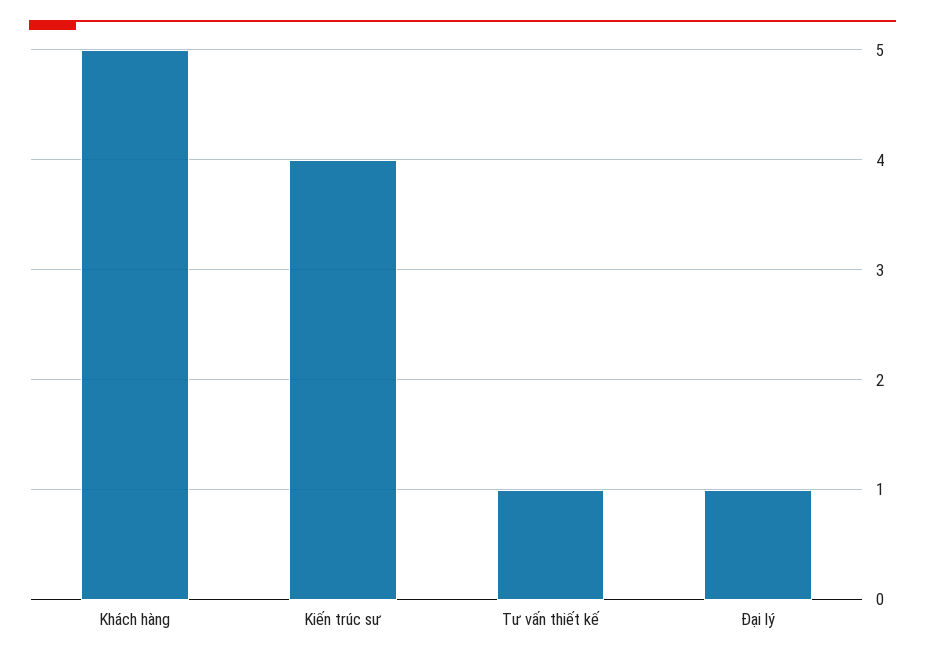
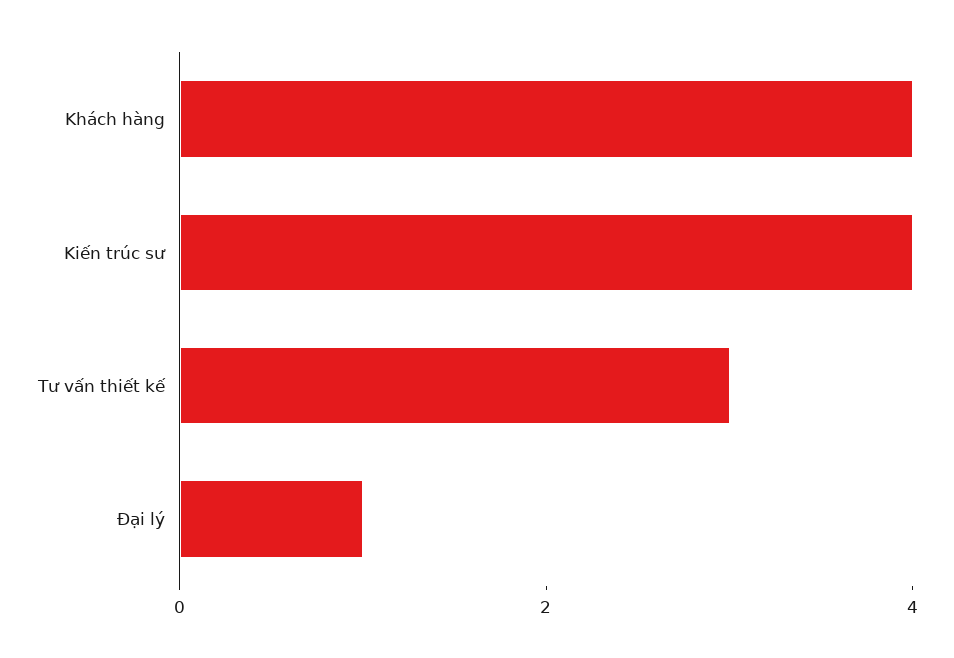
Khách hàng: 5 -> 4
Tư vấn thiết kế: 1 -> 3

